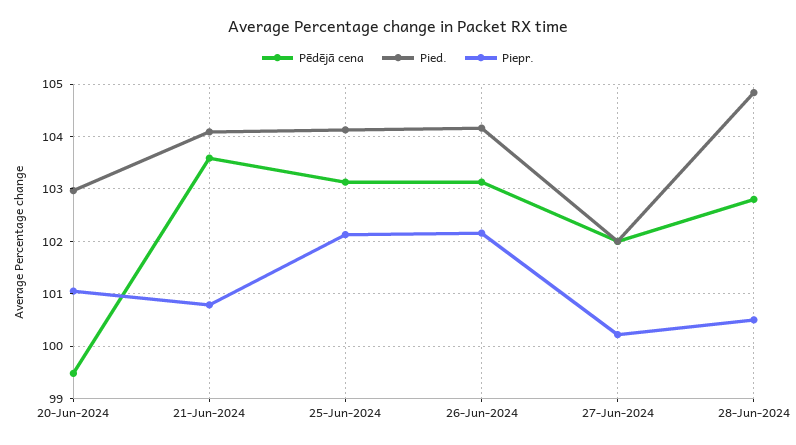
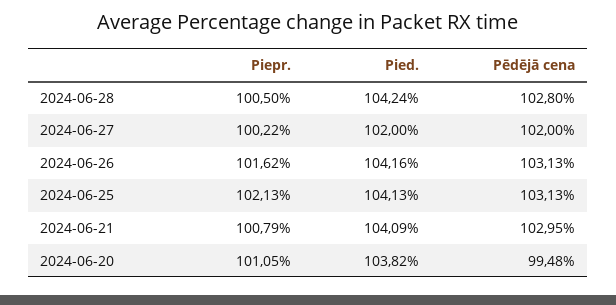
Pied., 20-Jun-2024: 103 -> 103.82
Pēdējā cena, 21-Jun-2024: 103.6 -> 102.95
Piepr., 26-Jun-2024: 102.2 -> 101.62
Pied., 28-Jun-2024: 104.8 -> 104.24

